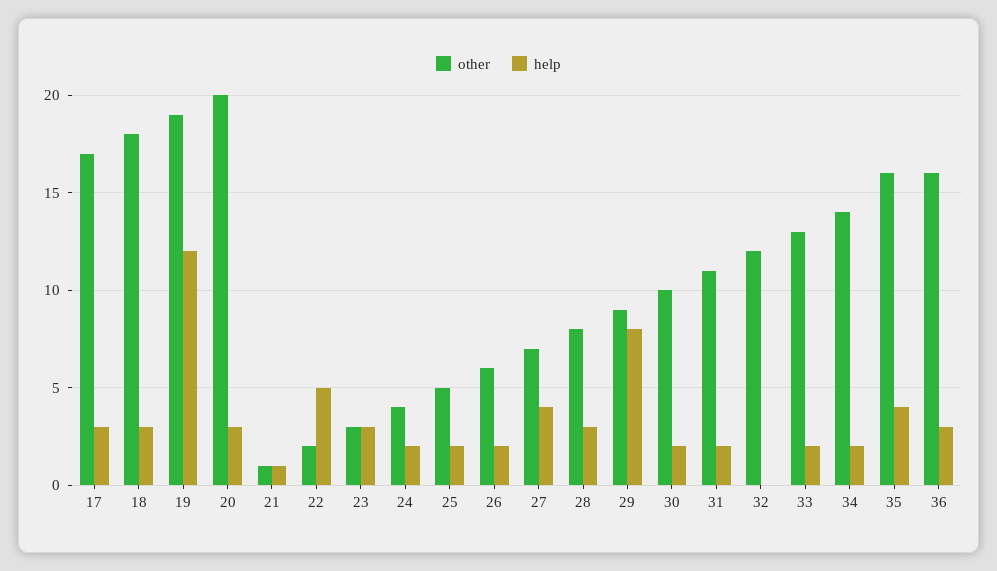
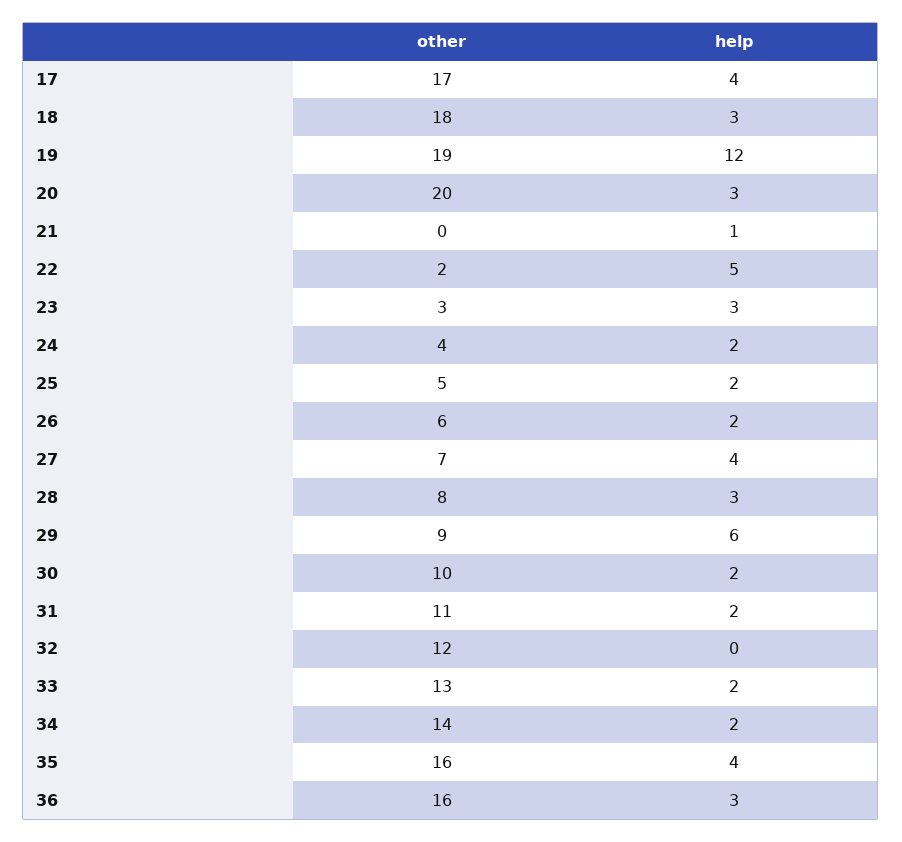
help, 17: 3 -> 4
other, 21: 1 -> 0
help, 29: 8 -> 6

